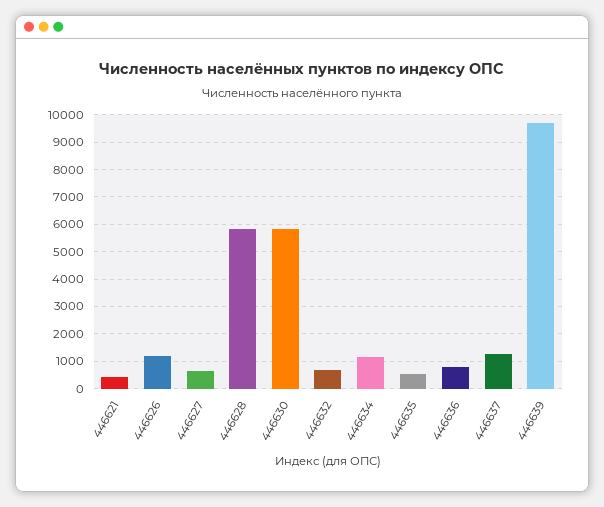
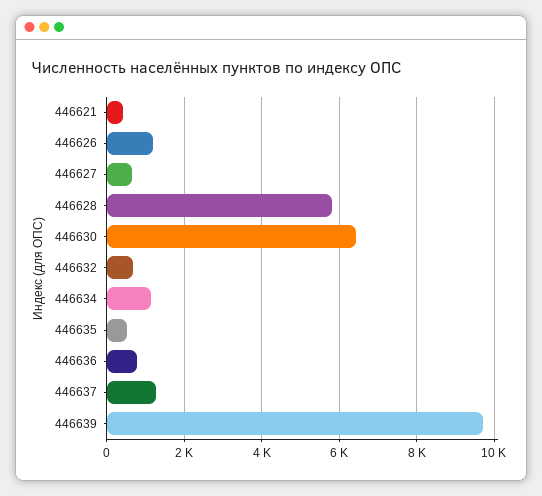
446630: 5750 -> 6400

